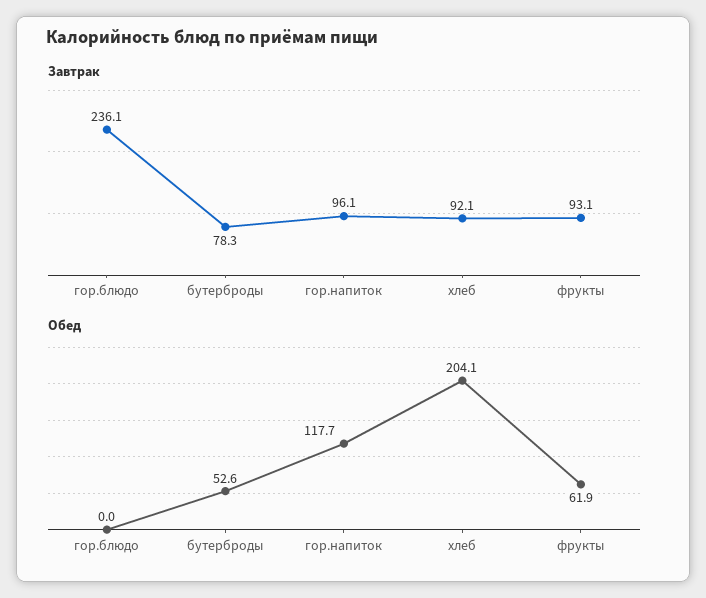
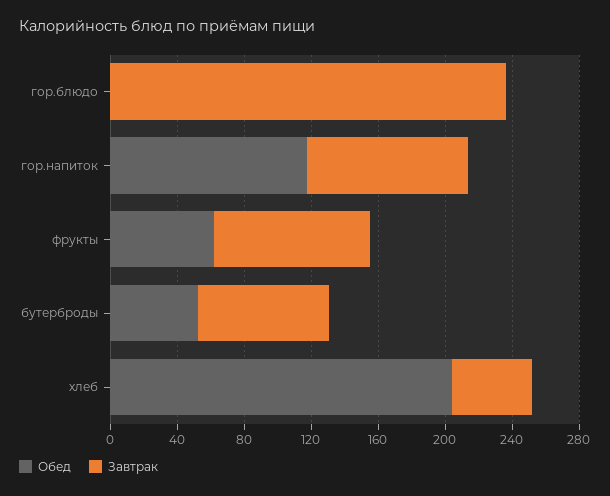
Завтрак, хлеб: 92.1 -> 50

